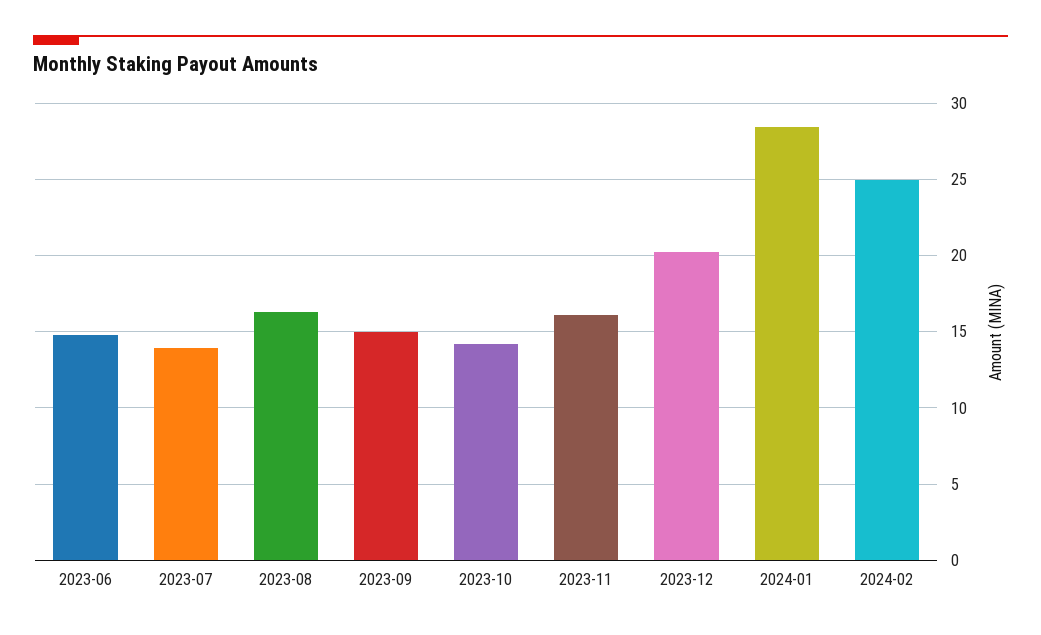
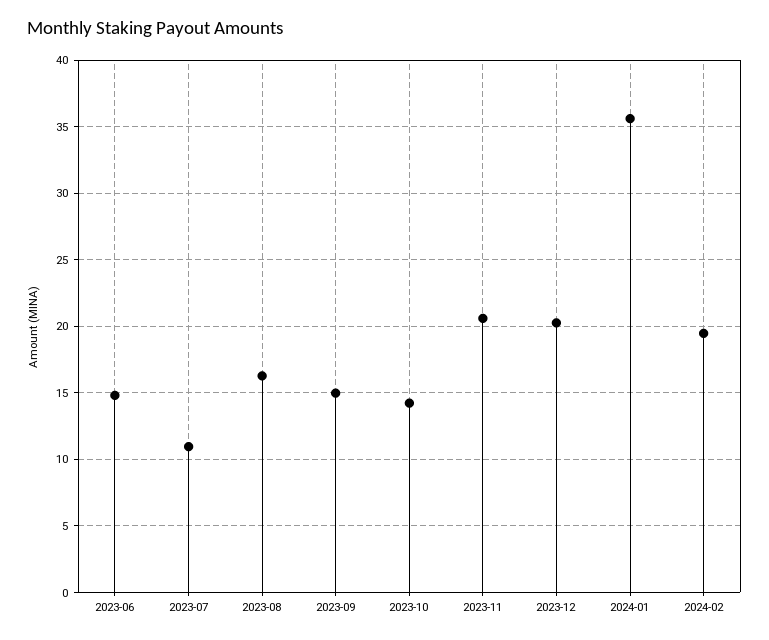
2023-07: 14 -> 11
2023-11: 16 -> 20.5
2024-01: 28.5 -> 35.5
2024-02: 25 -> 19.5

